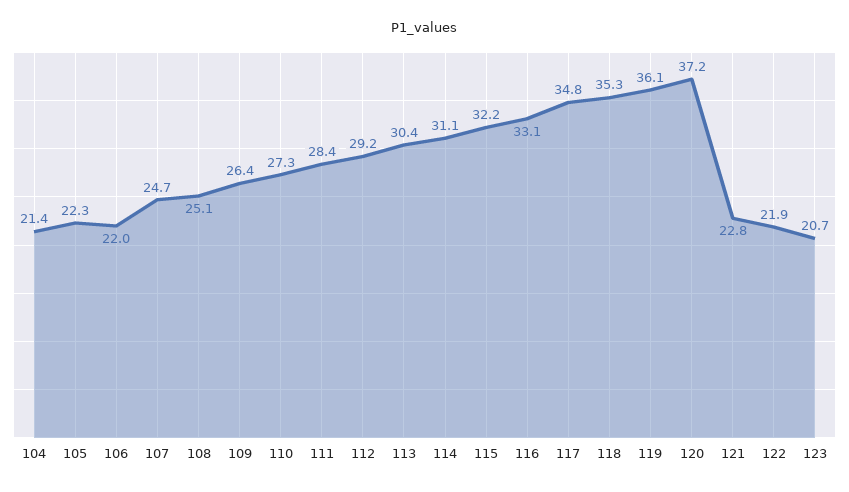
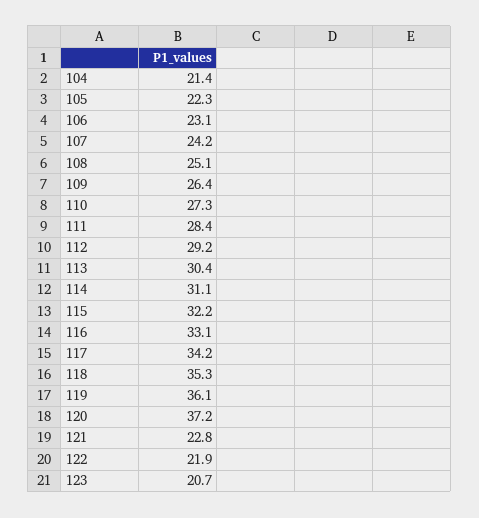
106: 22 -> 23.1
107: 24.7 -> 24.2
117: 34.8 -> 34.2

